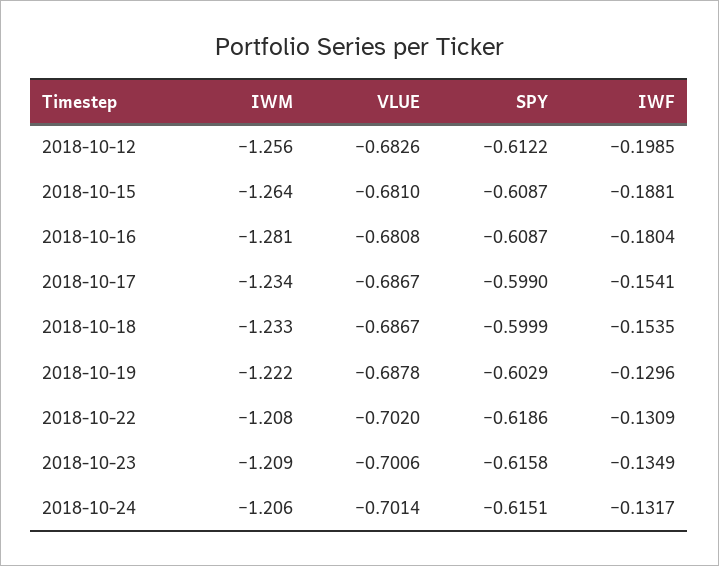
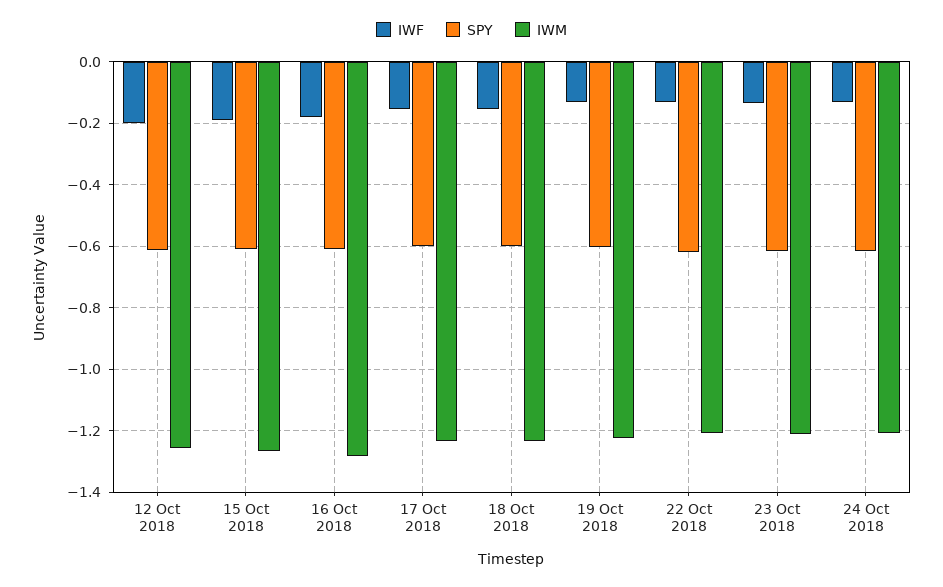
VLUE, 2018-10-12: -0.6826 -> none
VLUE, 2018-10-15: -0.681 -> none
VLUE, 2018-10-16: -0.6808 -> none
VLUE, 2018-10-17: -0.6867 -> none
VLUE, 2018-10-18: -0.6867 -> none
VLUE, 2018-10-19: -0.6878 -> none
VLUE, 2018-10-22: -0.702 -> none
VLUE, 2018-10-23: -0.7006 -> none
VLUE, 2018-10-24: -0.7014 -> none

